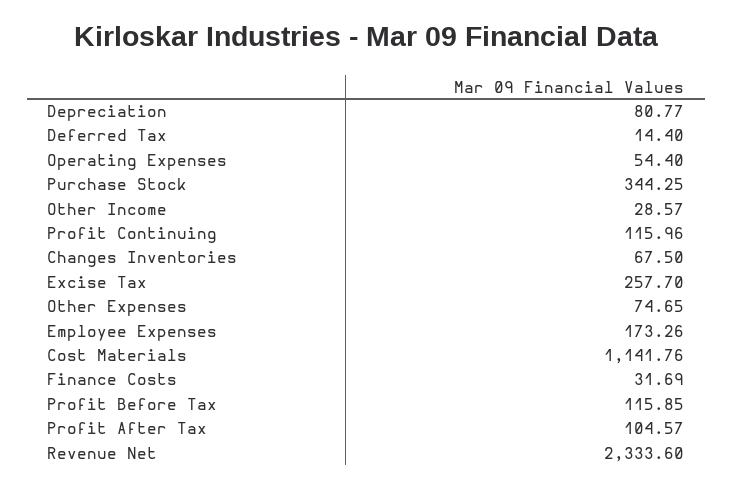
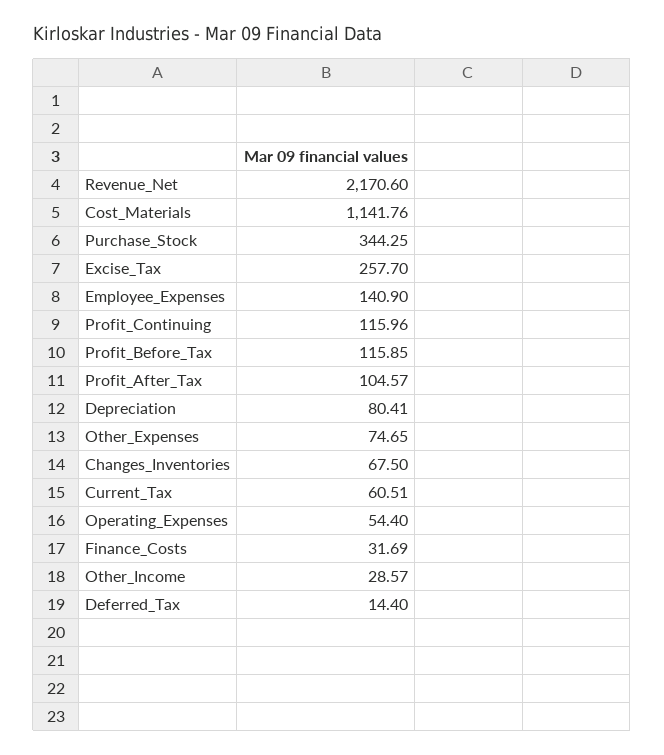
Depreciation: 80.77 -> 80.41
Employee Expenses: 173.26 -> 140.9
Revenue Net: 2333.6 -> 2170.6
Current_Tax: none -> 60.51

